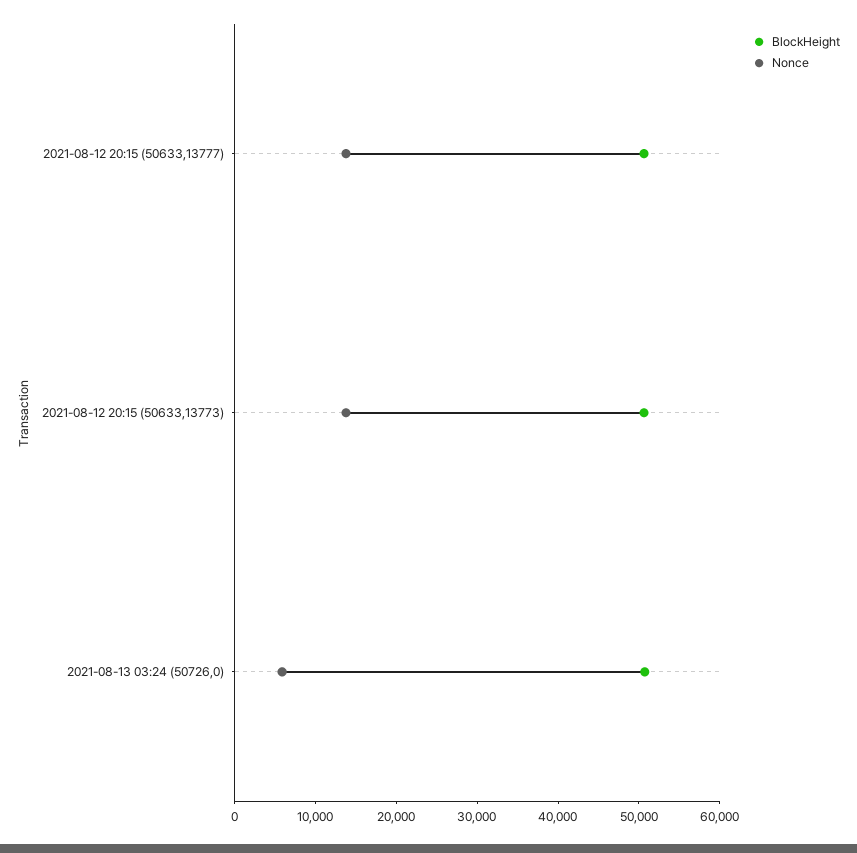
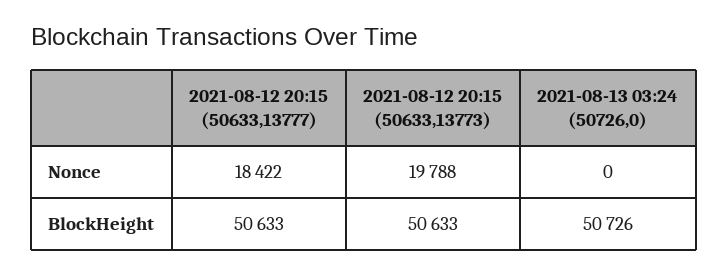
Nonce, 2021-08-12 20:15 (50633,13777): 14000 -> 18422
Nonce, 2021-08-12 20:15 (50633,13773): 14000 -> 19788
Nonce, 2021-08-13 03:24 (50726,0): 6000 -> 0

